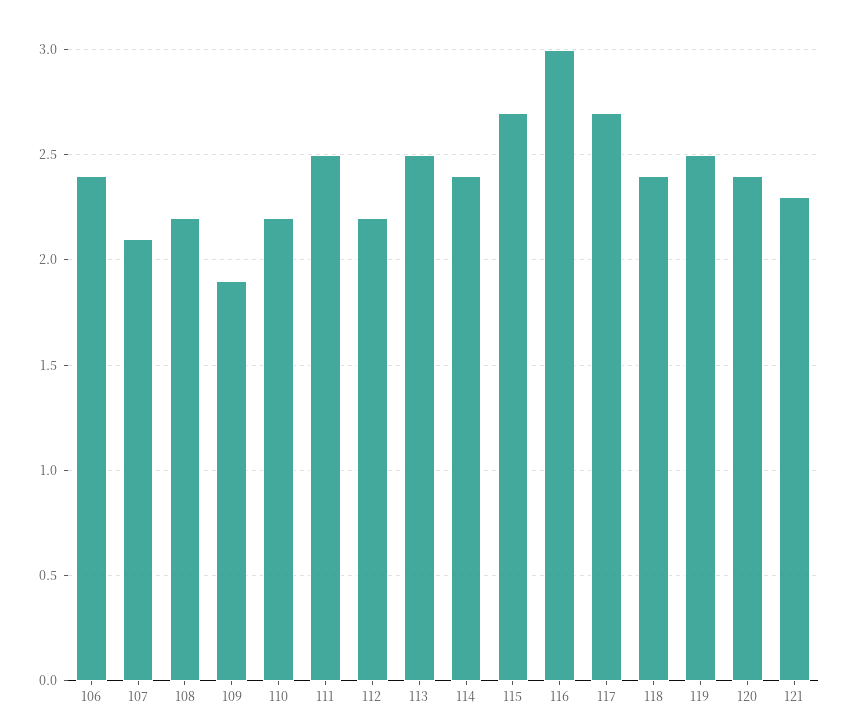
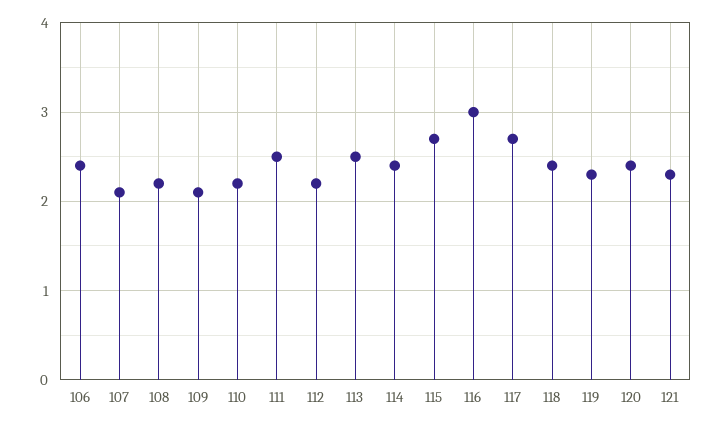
109: 1.9 -> 2.1
119: 2.5 -> 2.3

